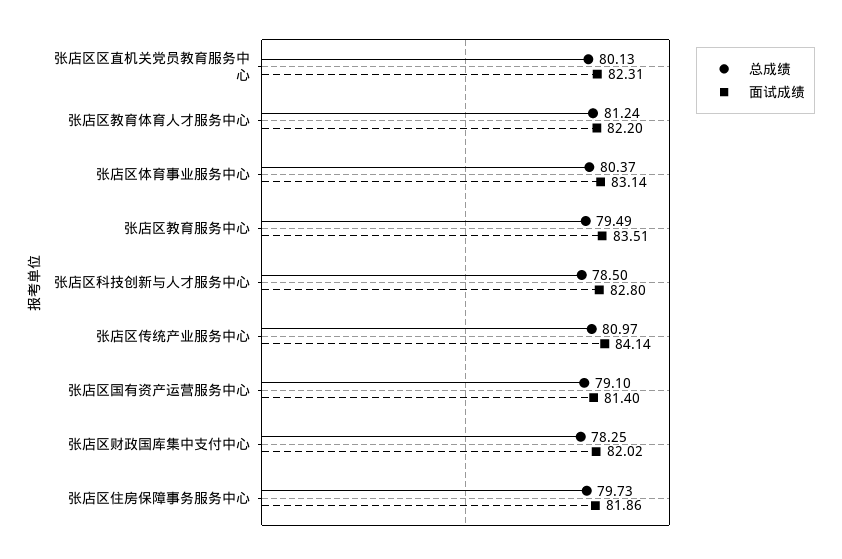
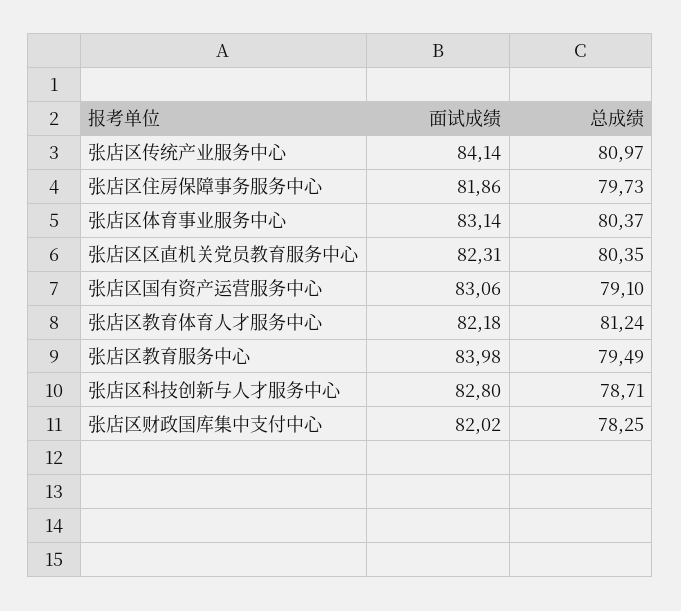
总成绩, 张店区区直机关党员教育服务中心: 80.13 -> 80.35
面试成绩, 张店区教育体育人才服务中心: 82.2 -> 82.18
面试成绩, 张店区教育服务中心: 83.51 -> 83.98
总成绩, 张店区科技创新与人才服务中心: 78.5 -> 78.71
面试成绩, 张店区国有资产运营服务中心: 81.4 -> 83.06

